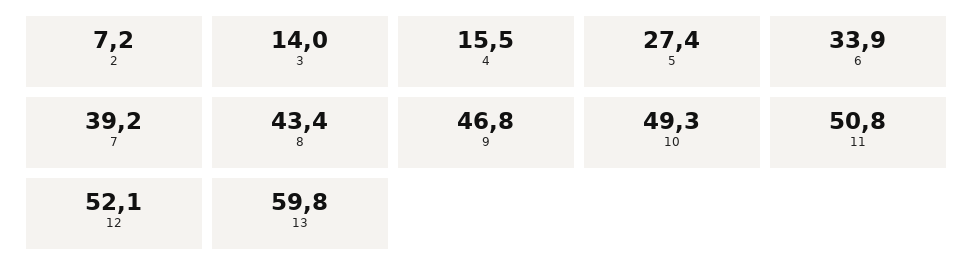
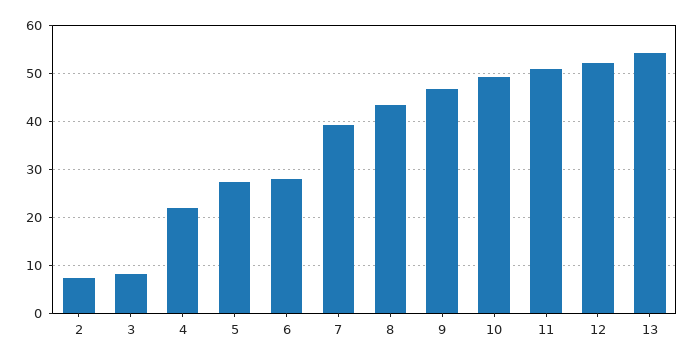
3: 14 -> 8
4: 15.5 -> 22
6: 33.9 -> 28
13: 59.8 -> 54

